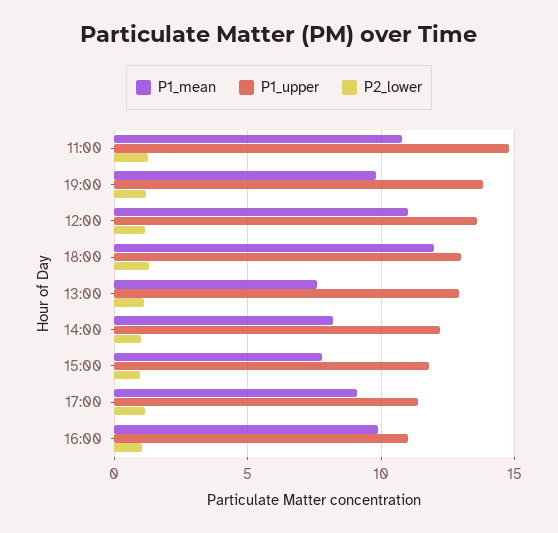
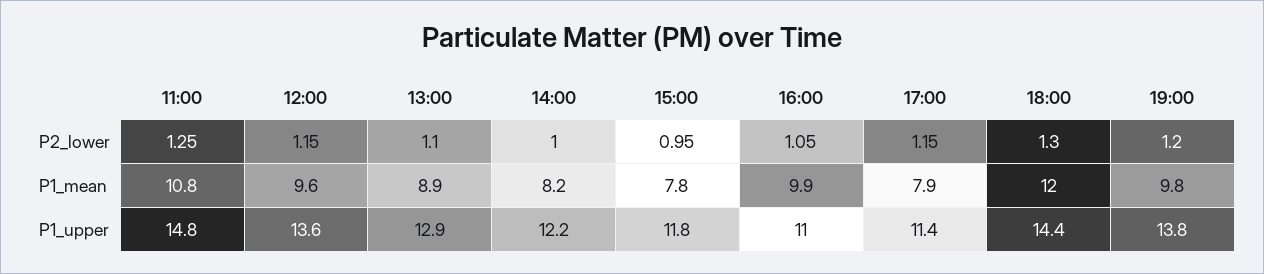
P1_mean, 12:00: 11 -> 9.6
P1_upper, 18:00: 13 -> 14.4
P1_mean, 13:00: 7.5 -> 8.9
P1_mean, 17:00: 9 -> 7.9

